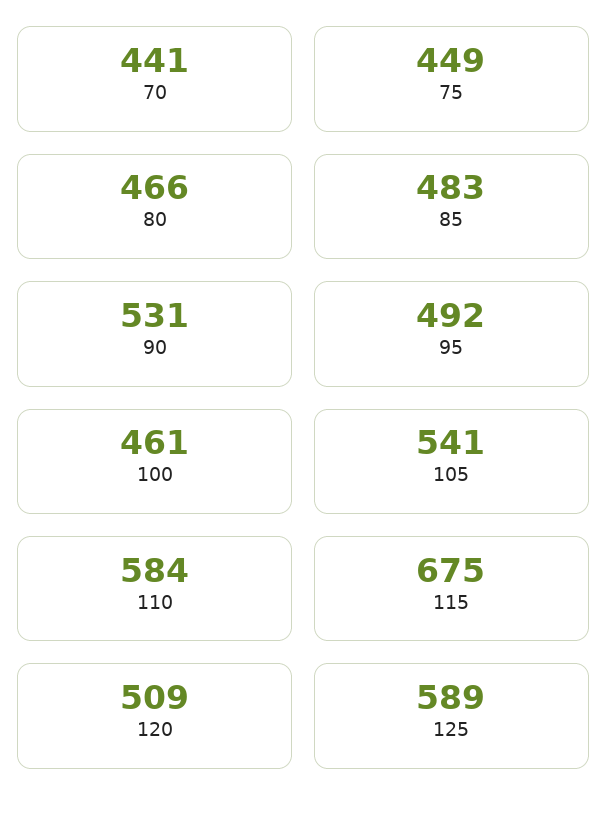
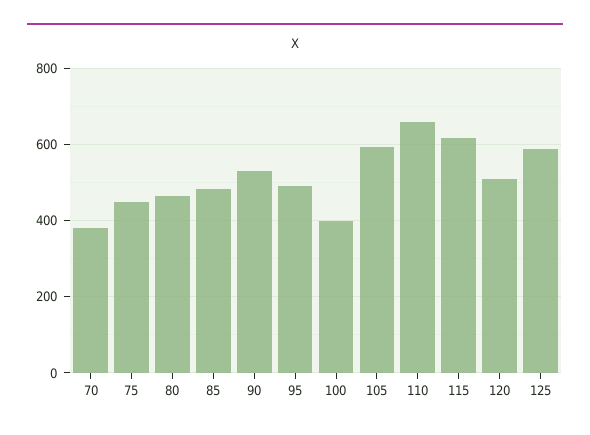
70: 441 -> 380
100: 461 -> 400
105: 541 -> 600
110: 584 -> 660
115: 675 -> 620

